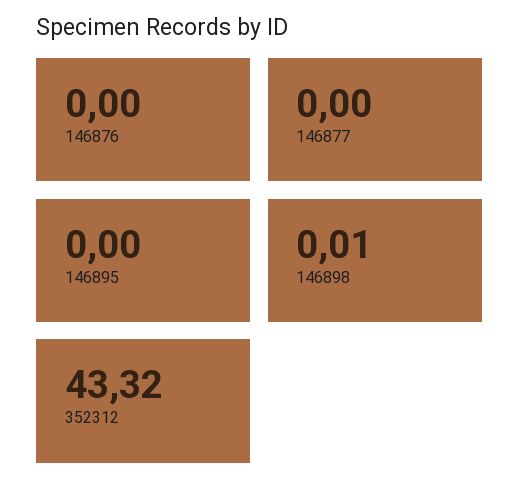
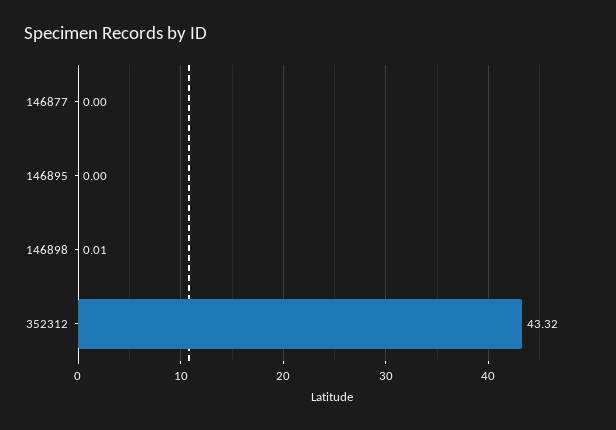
146876: 0 -> none

